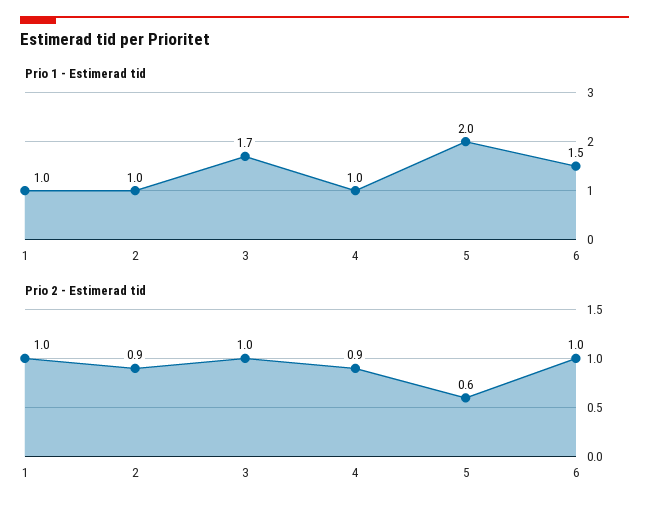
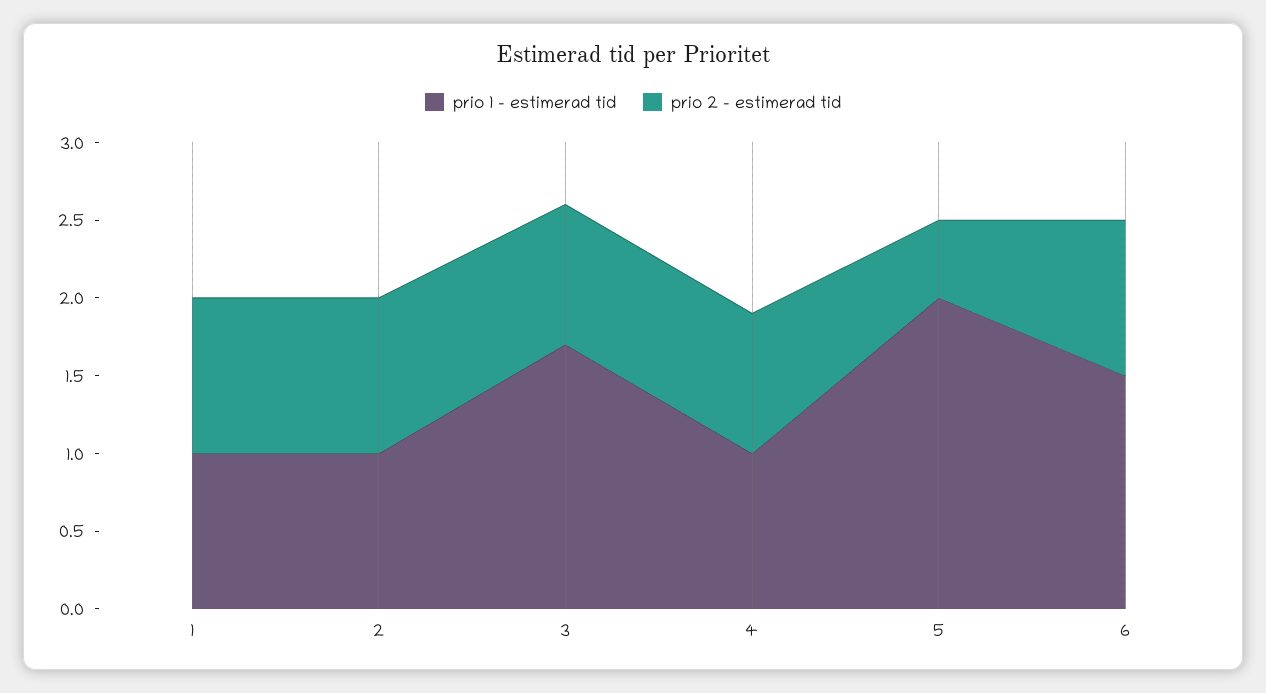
Prio 2 - Estimerad tid, 2: 0.9 -> 1
Prio 2 - Estimerad tid, 3: 1 -> 0.9
Prio 2 - Estimerad tid, 5: 0.6 -> 0.5

